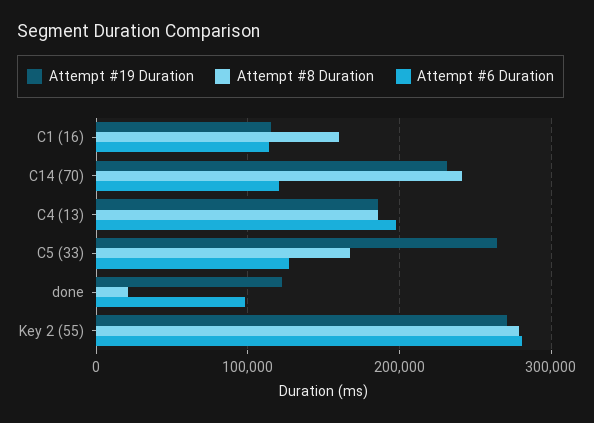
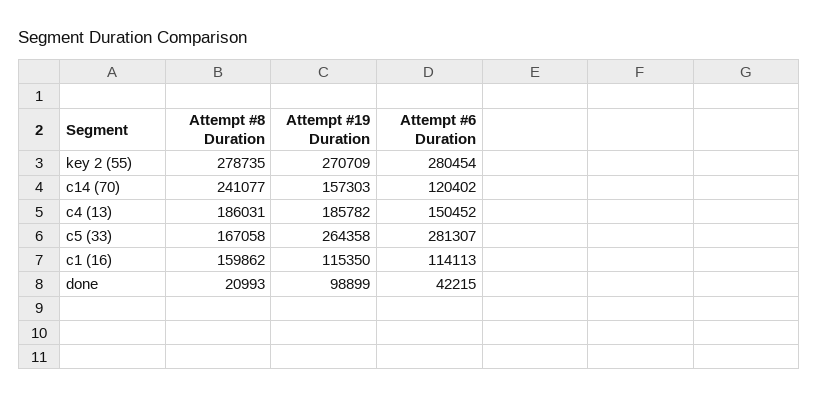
Attempt #19 Duration, C14 (70): 230000 -> 157303
Attempt #6 Duration, C4 (13): 200000 -> 150452
Attempt #6 Duration, C5 (33): 130000 -> 281307
Attempt #19 Duration, done: 120000 -> 98899
Attempt #6 Duration, done: 100000 -> 42215

